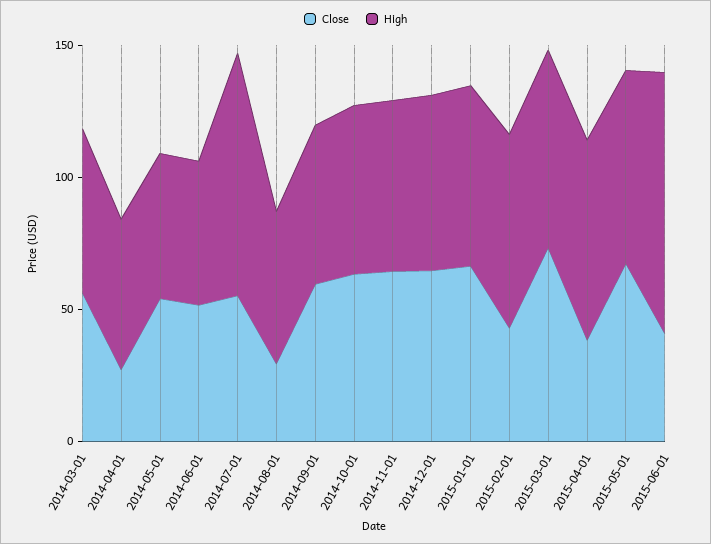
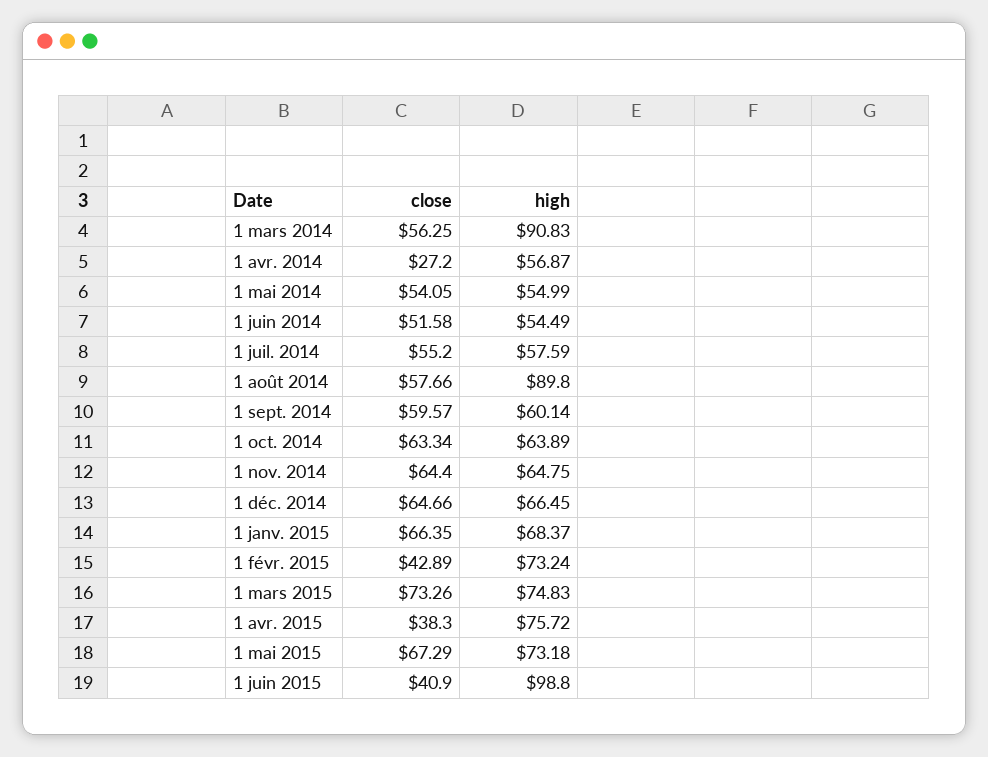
High, 2014-03-01: 60 -> 90.83
High, 2014-07-01: 90 -> 57.59
Close, 2014-08-01: 30 -> 57.66
High, 2014-08-01: 60 -> 89.8

